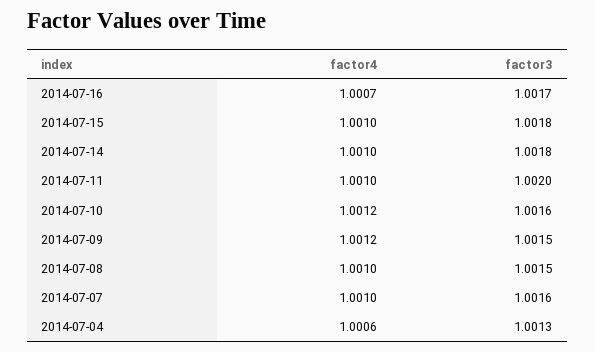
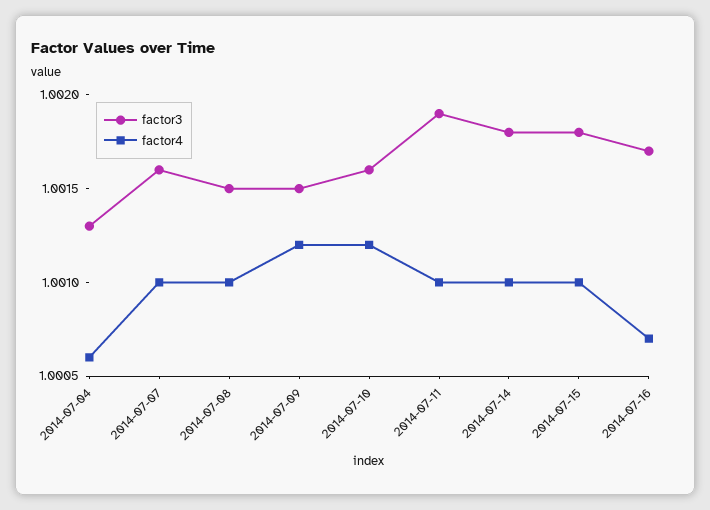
factor3, 2014-07-11: 1.002 -> 1.0019

